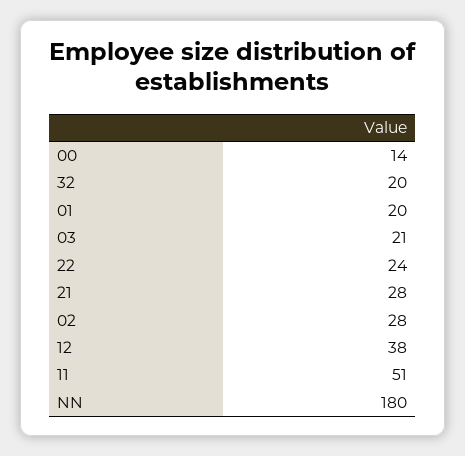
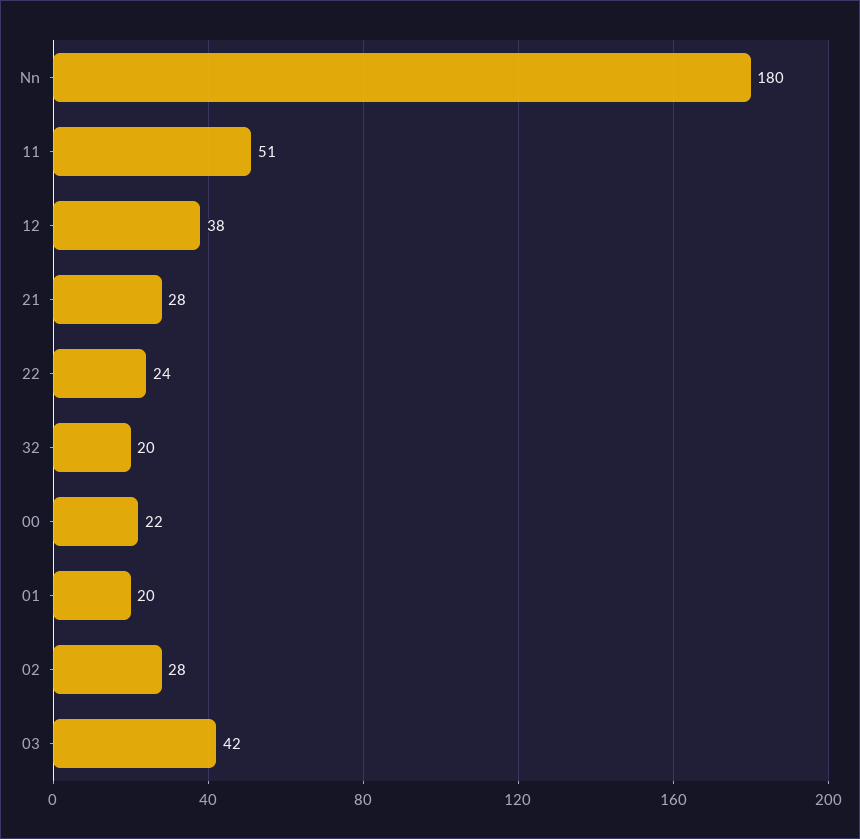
00: 14 -> 22
03: 21 -> 42

